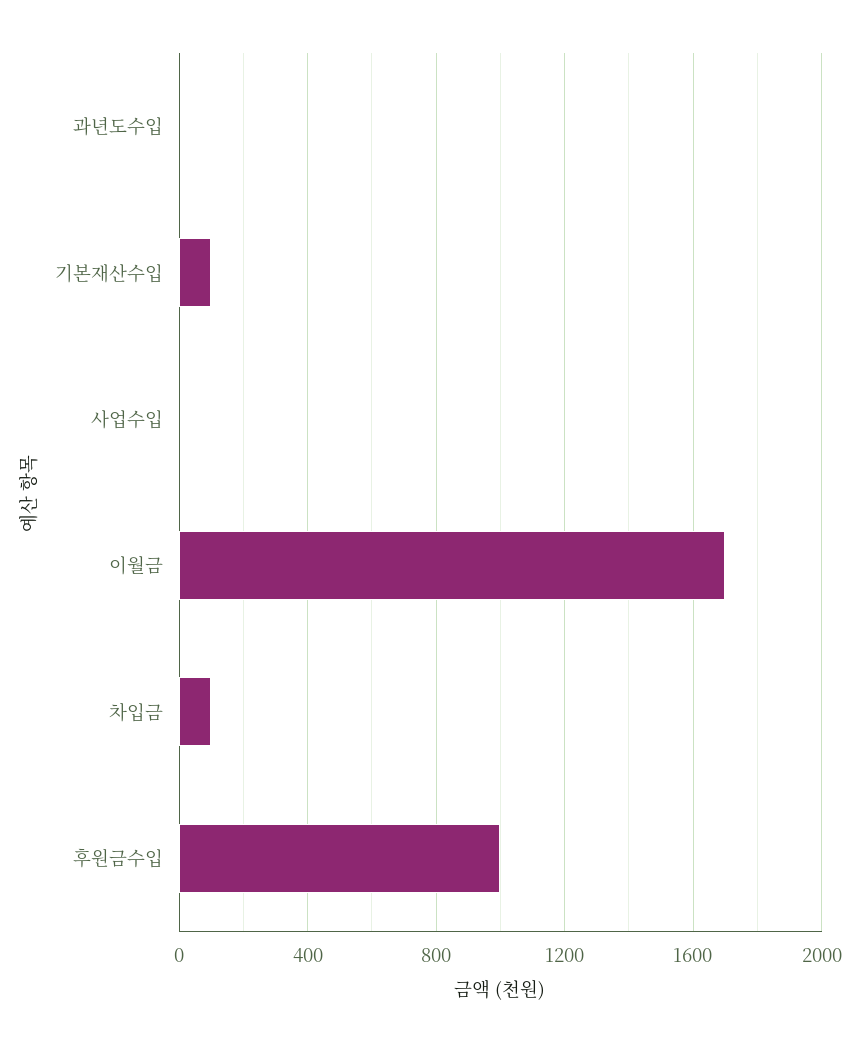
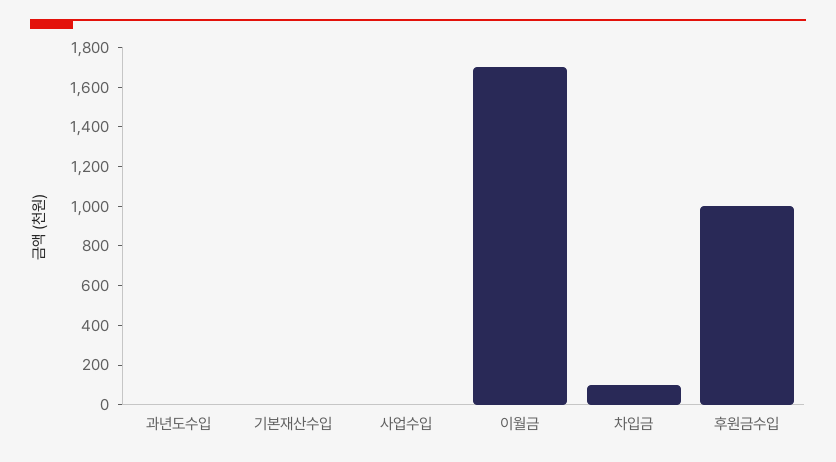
기본재산수입: 100 -> 0

